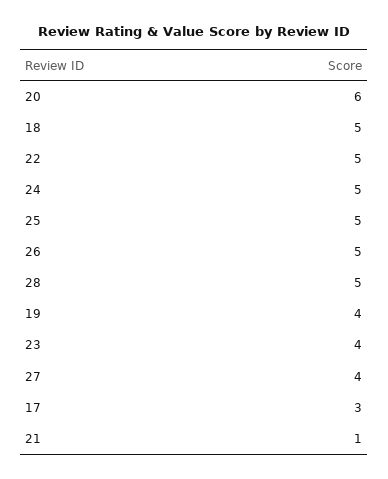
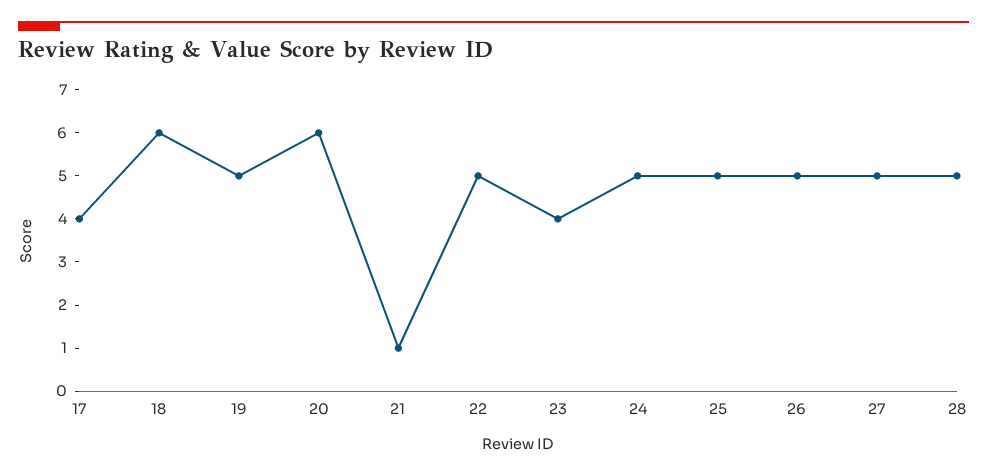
18: 5 -> 6
19: 4 -> 5
27: 4 -> 5
17: 3 -> 4

